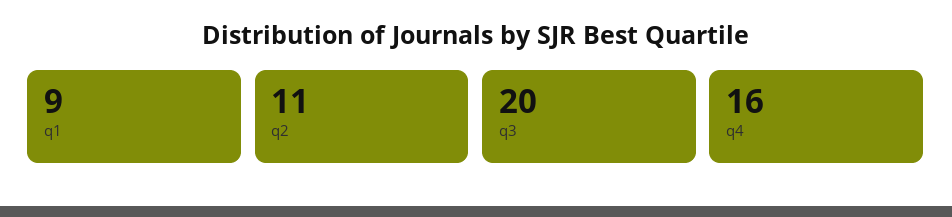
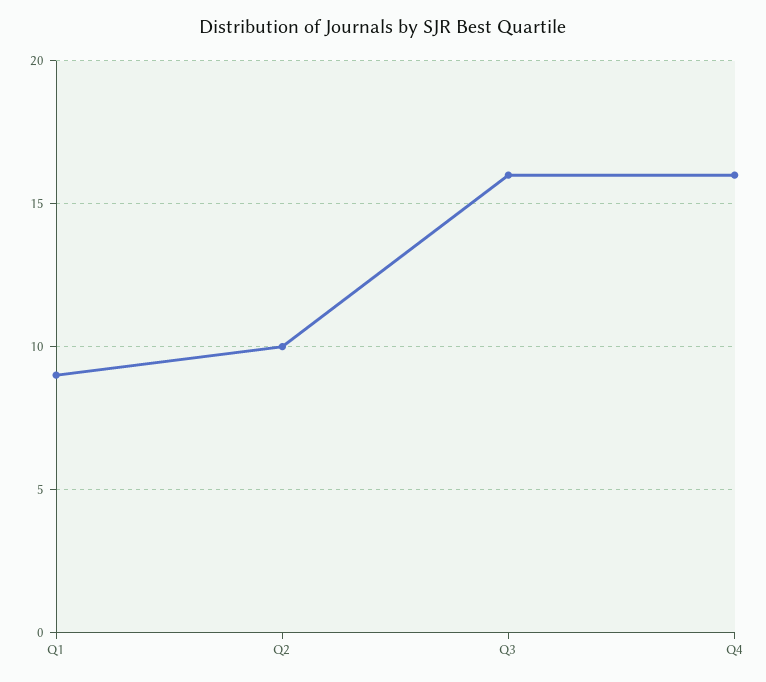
q2: 11 -> 10
q3: 20 -> 16

